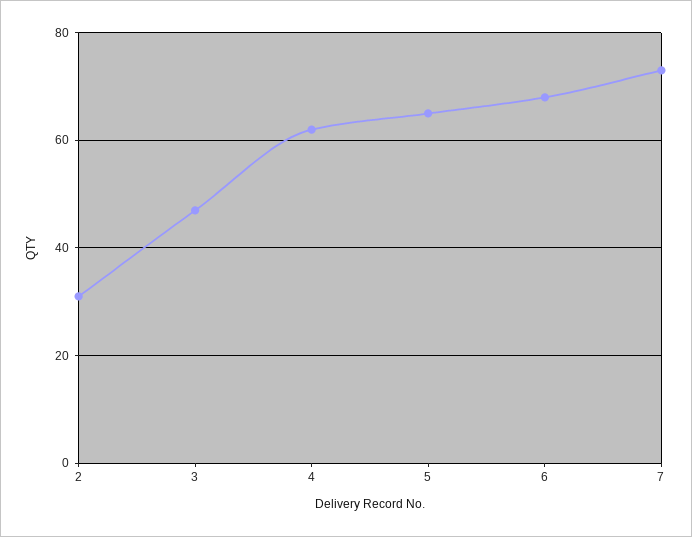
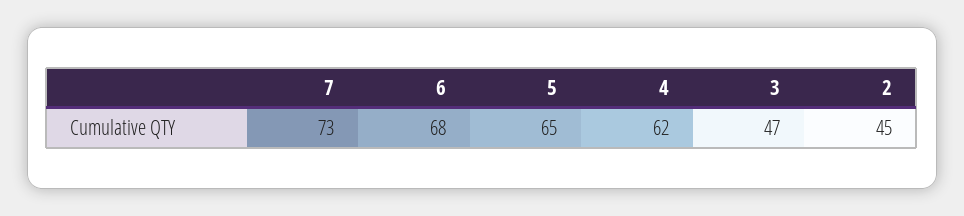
2: 30 -> 45

